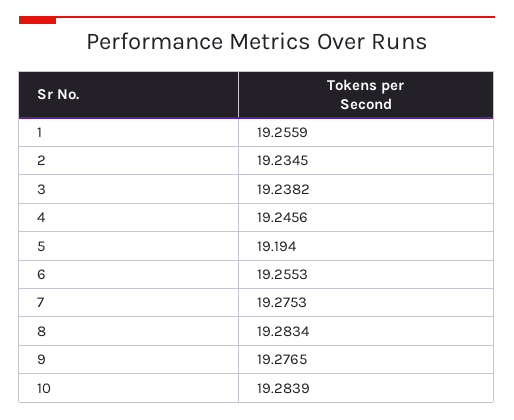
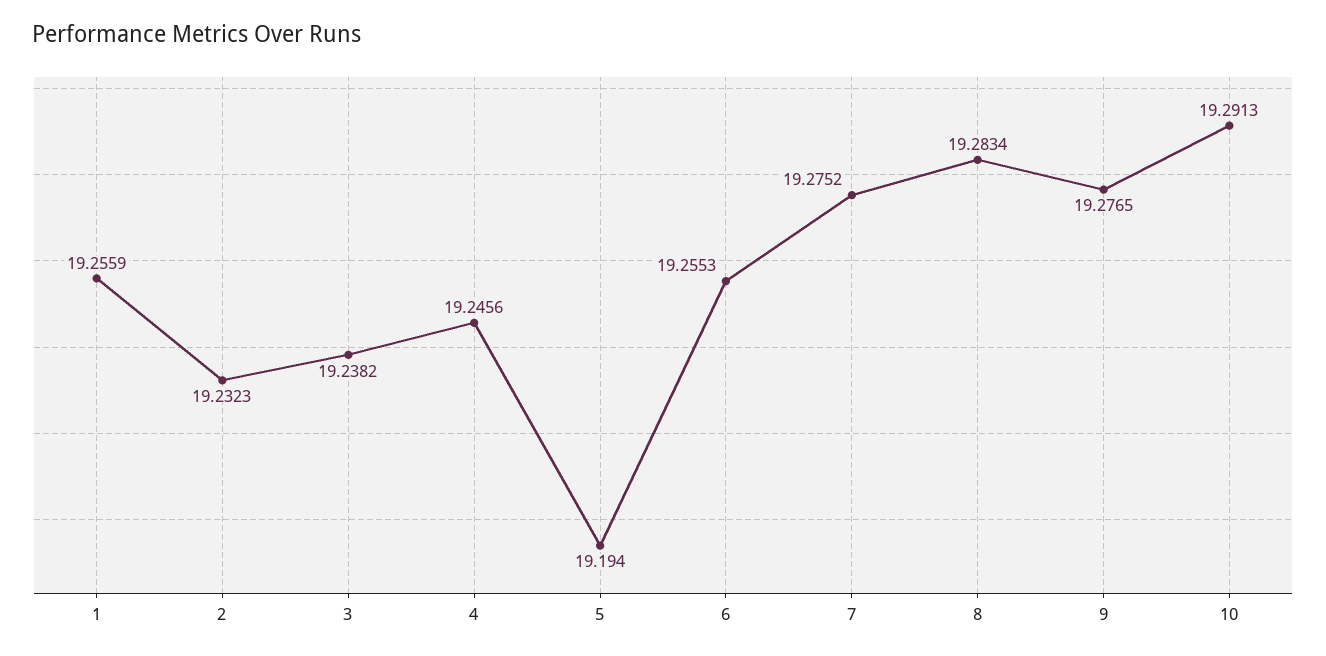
2: 19.2345 -> 19.2323
7: 19.2753 -> 19.2752
10: 19.2839 -> 19.2913

